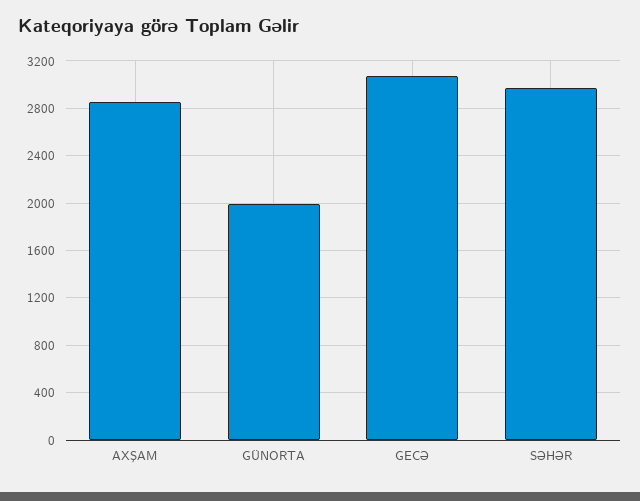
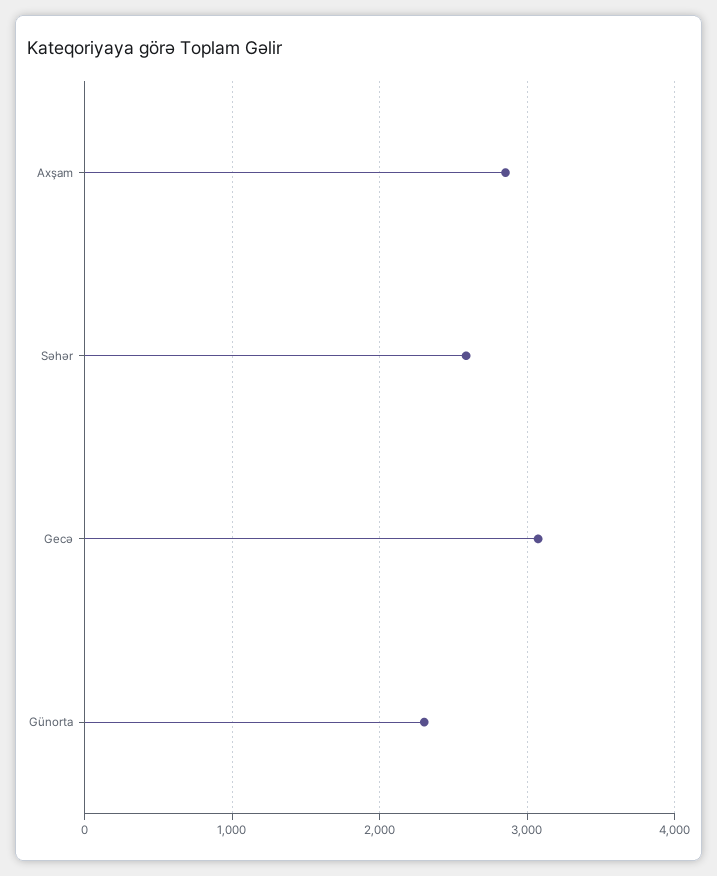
GÜNORTA: 2000 -> 2300
SƏHƏR: 3000 -> 2600

